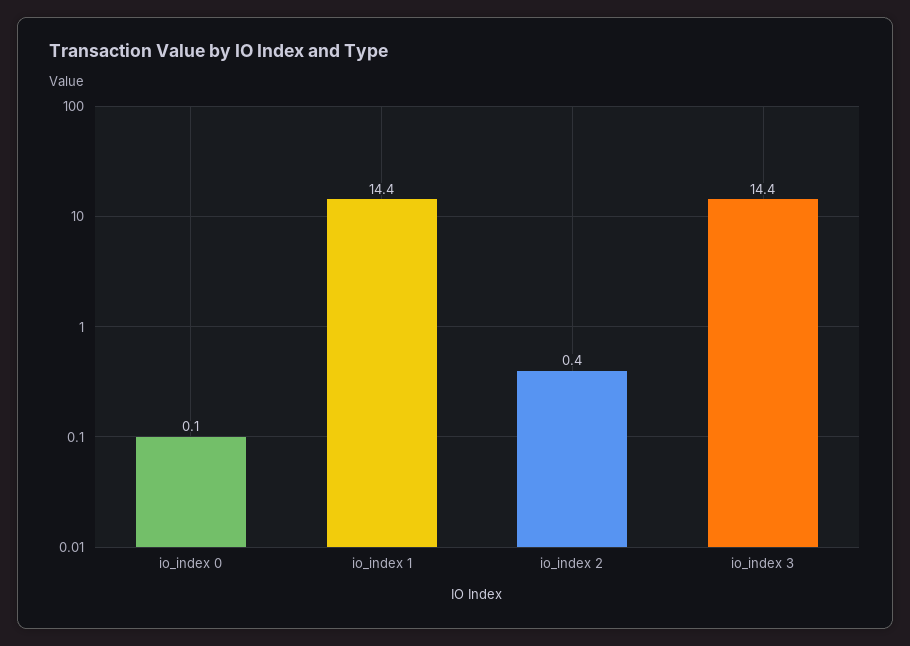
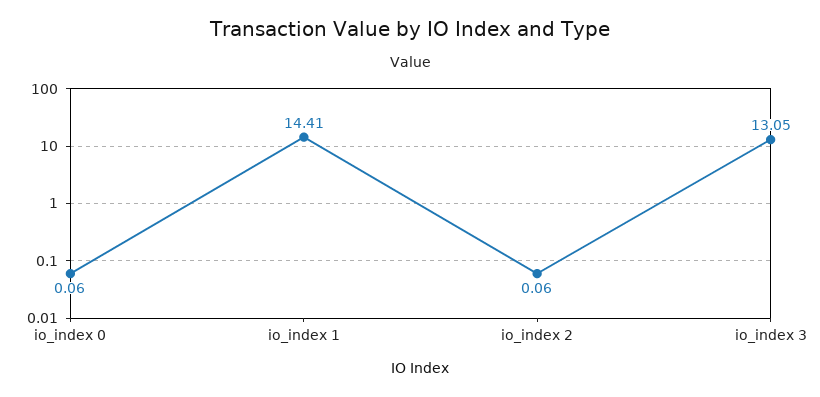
io_index 2: 0.4 -> 0.06
io_index 3: 14.4 -> 13.05

